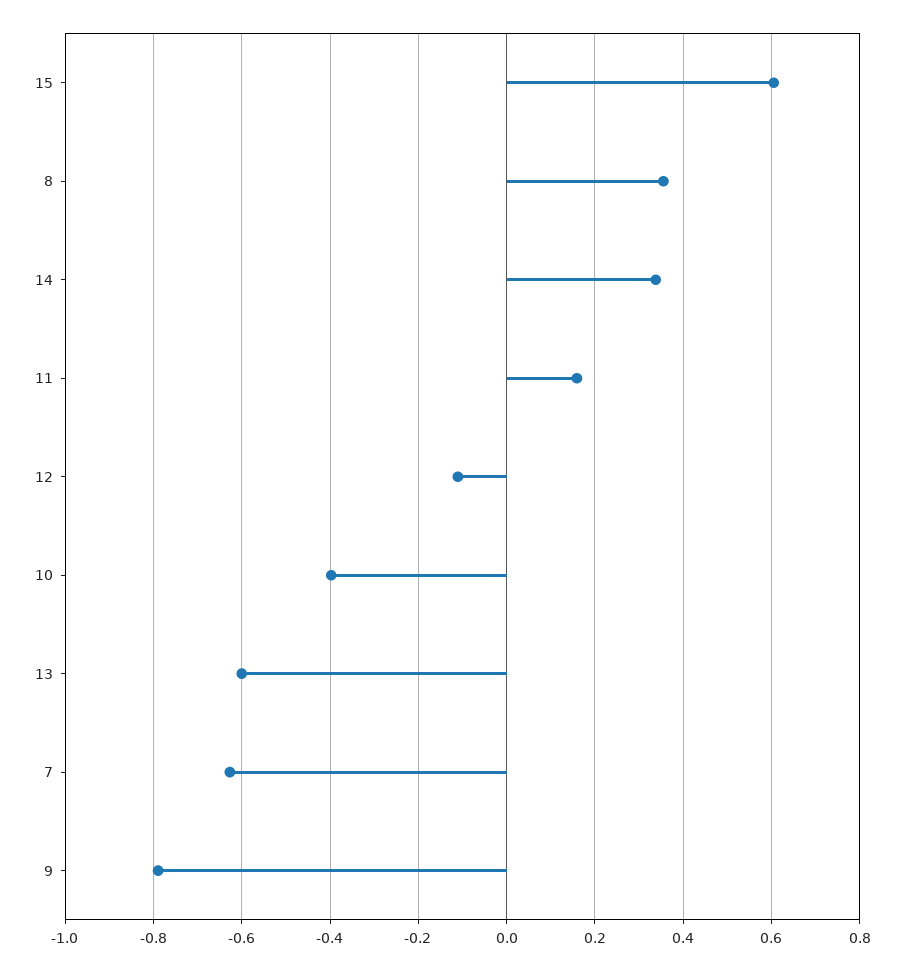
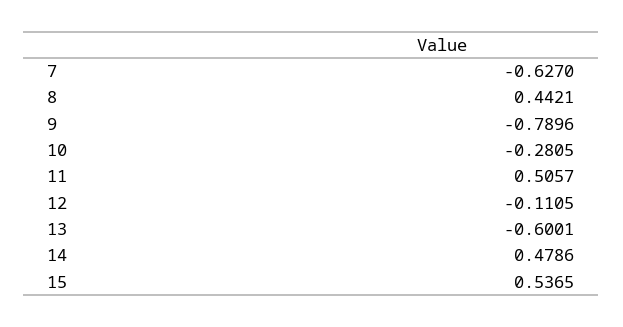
15: 0.6 -> 0.5365
8: 0.36 -> 0.4421
14: 0.34 -> 0.4786
11: 0.16 -> 0.5057
10: -0.4 -> -0.2805

